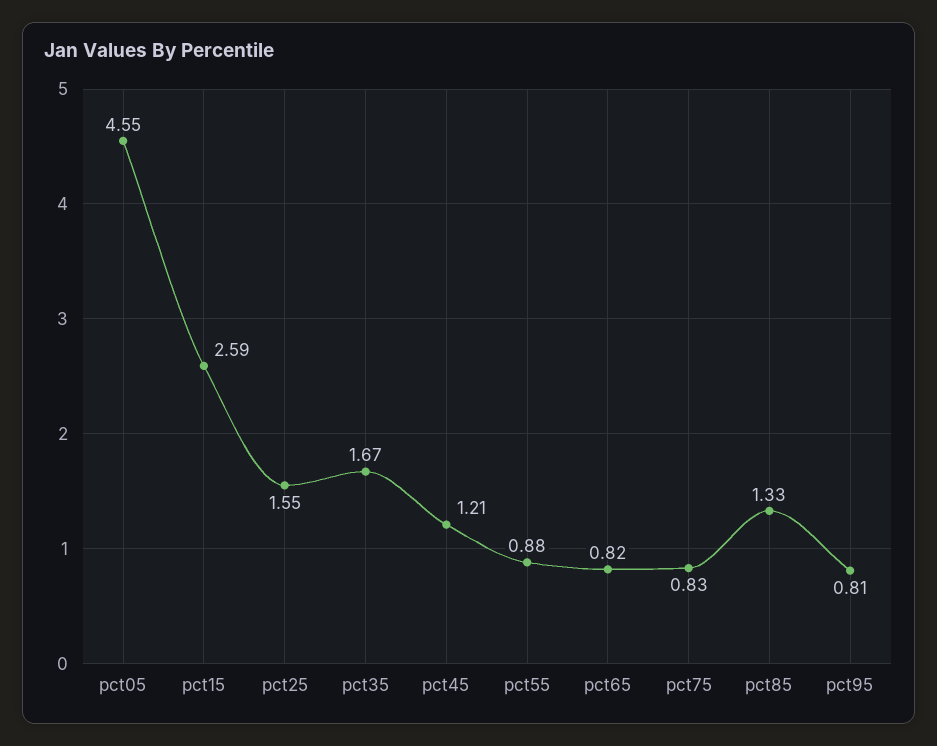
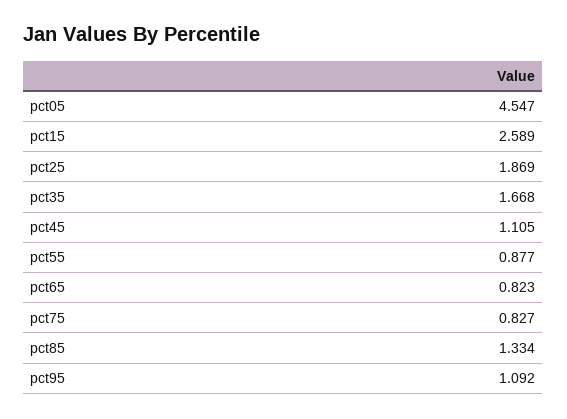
pct25: 1.55 -> 1.869
pct45: 1.21 -> 1.105
pct95: 0.81 -> 1.092

